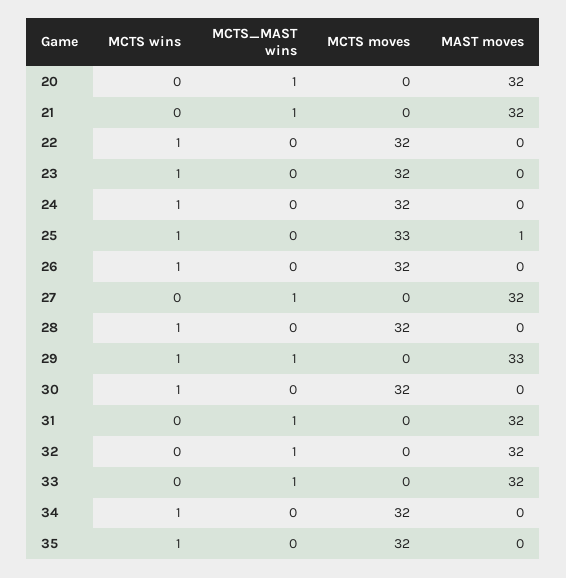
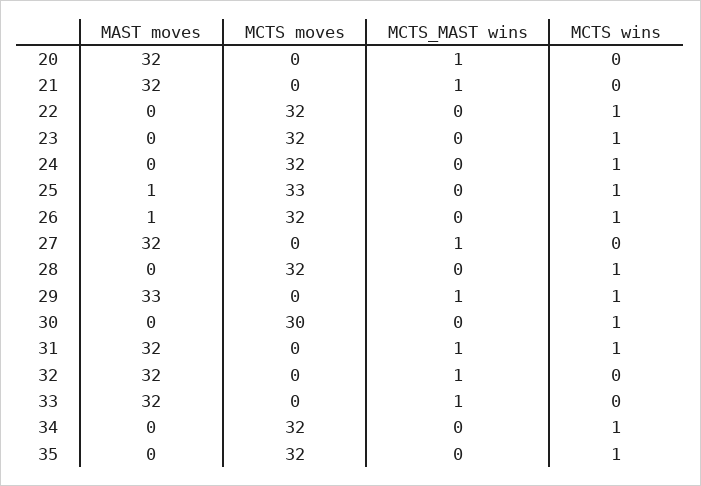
MAST moves, 26: 0 -> 1
MCTS moves, 30: 32 -> 30
MCTS wins, 31: 0 -> 1

